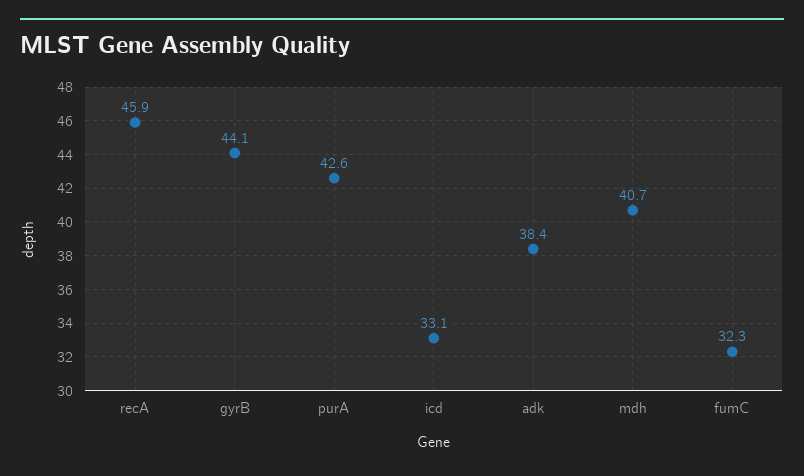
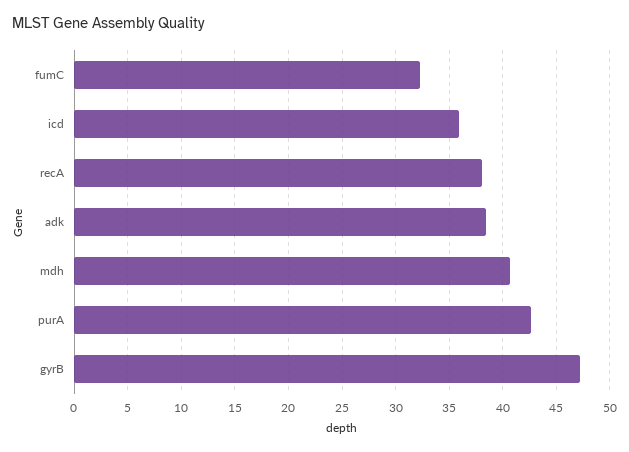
recA: 45.9 -> 38
gyrB: 44.1 -> 47
icd: 33.1 -> 36

